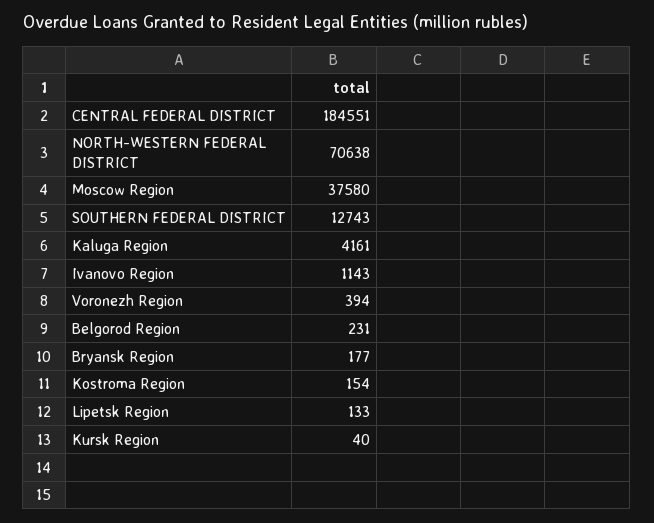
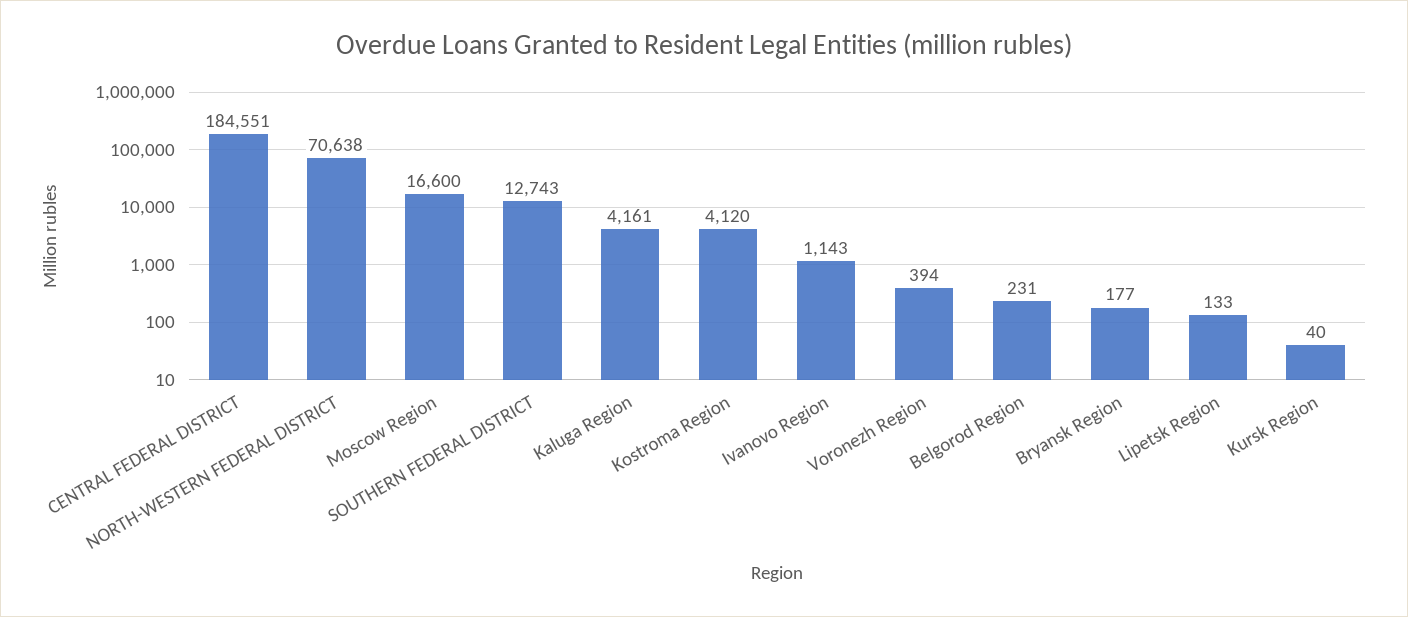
Moscow Region: 37580 -> 16600
Kostroma Region: 154 -> 4120

